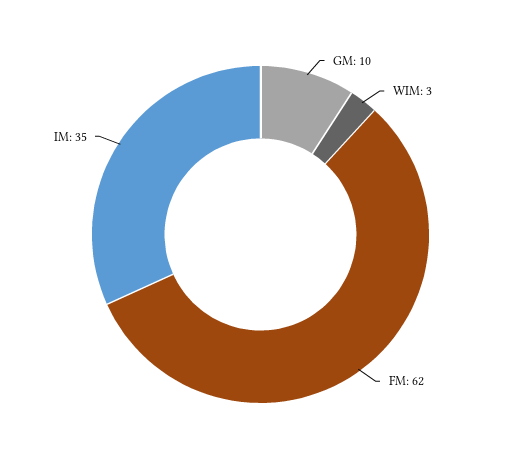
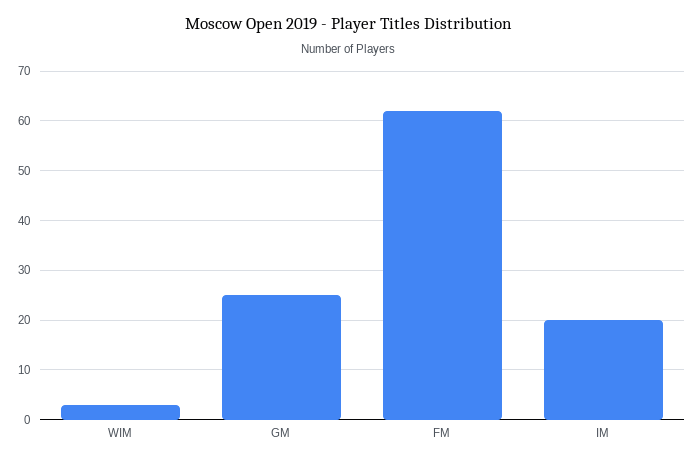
GM: 10 -> 25
IM: 35 -> 20

